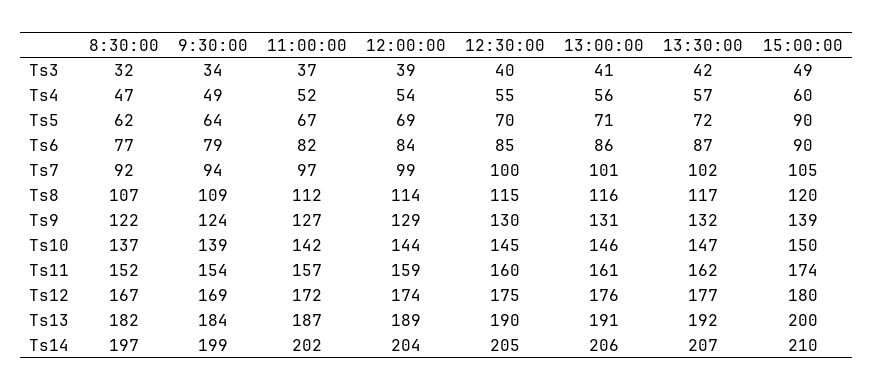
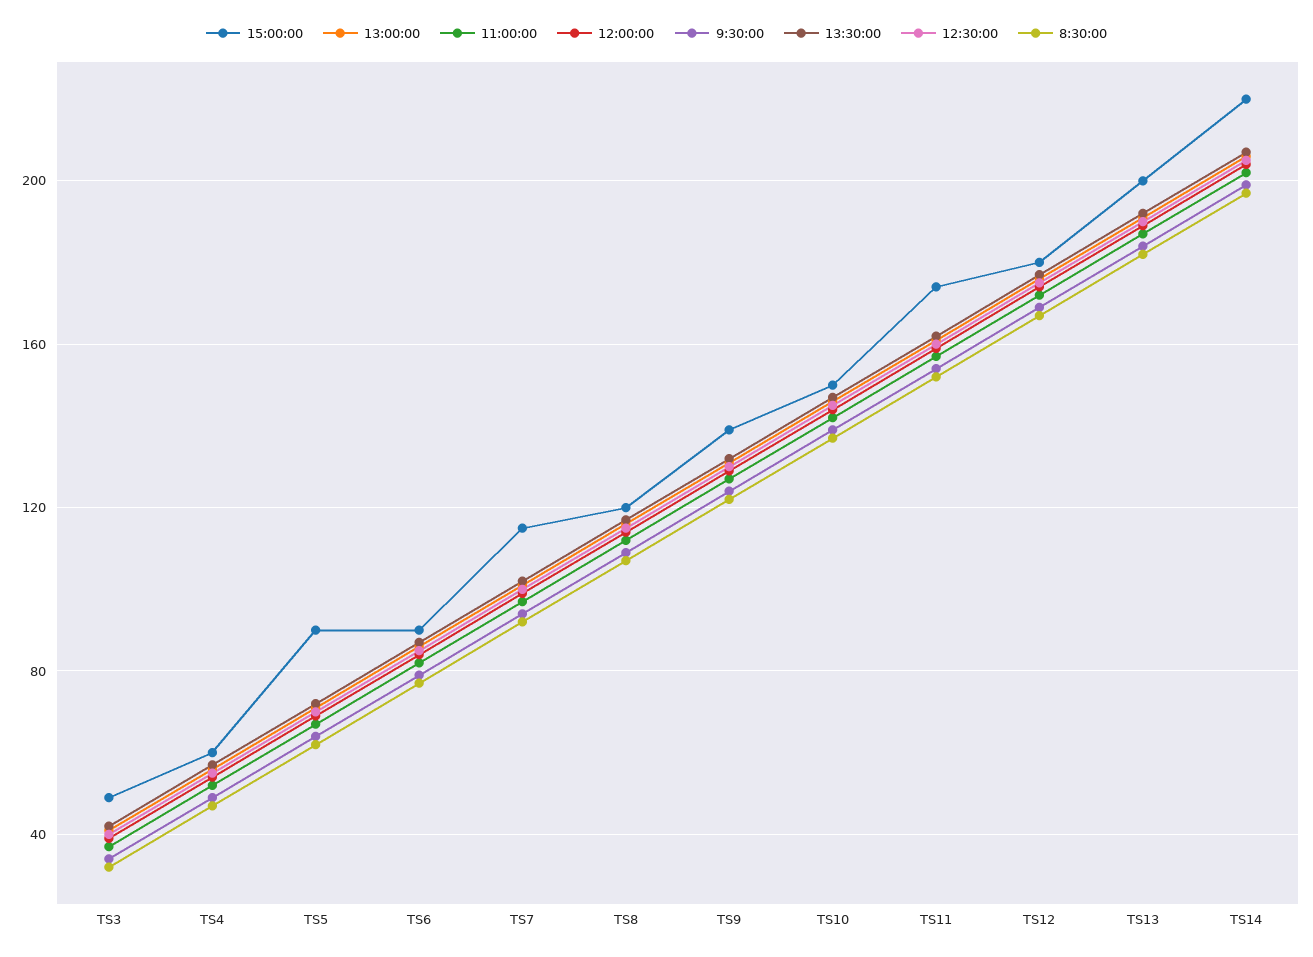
15:00:00, Ts7: 105 -> 115
15:00:00, Ts14: 210 -> 220

